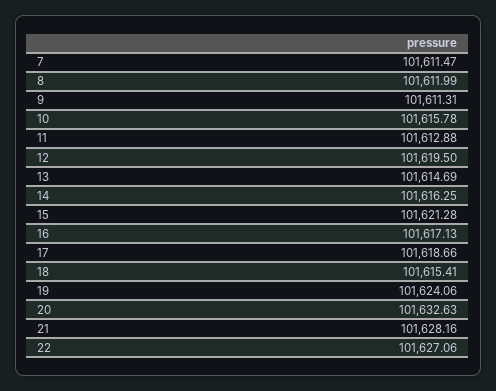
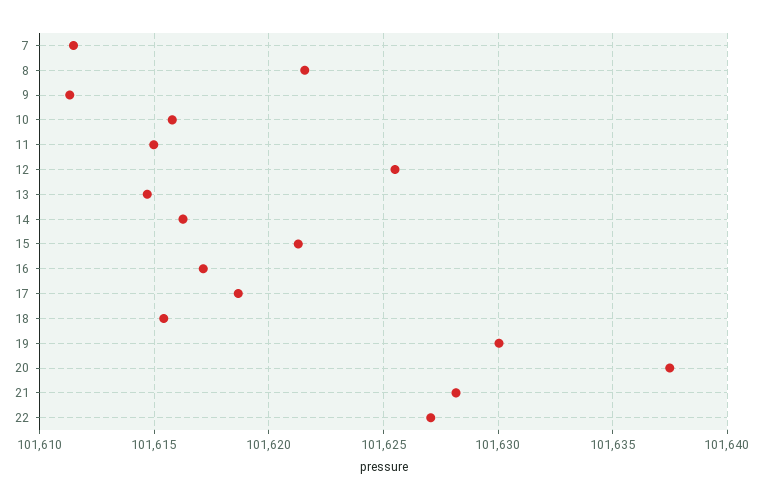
8: 101611.99 -> 101621.5
11: 101612.88 -> 101615
12: 101619.5 -> 101625.5
19: 101624.06 -> 101630
20: 101632.63 -> 101637.5

